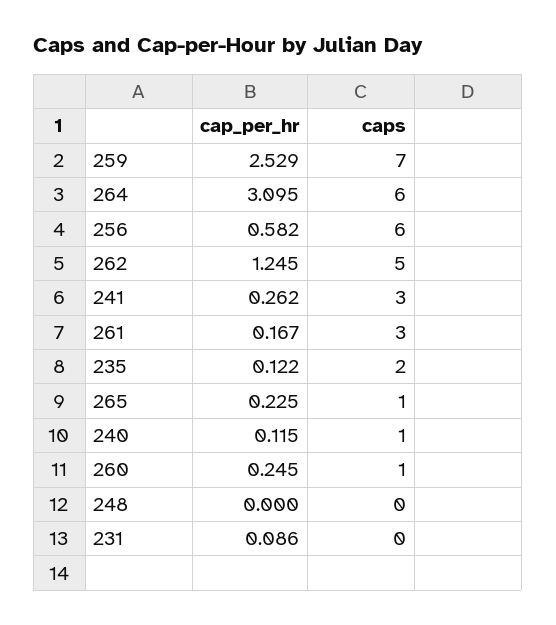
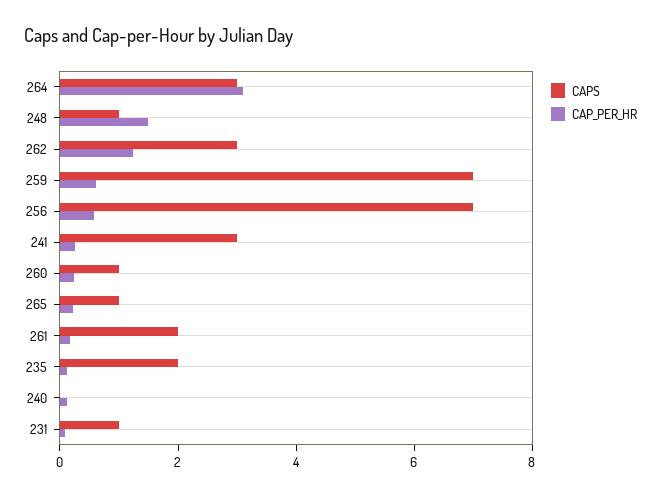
cap_per_hr, 259: 2.529 -> 0.5
caps, 264: 6 -> 3
caps, 256: 6 -> 7
caps, 262: 5 -> 3
caps, 261: 3 -> 2
caps, 240: 1 -> 0
cap_per_hr, 248: 0 -> 1.5
caps, 248: 0 -> 1
caps, 231: 0 -> 1

